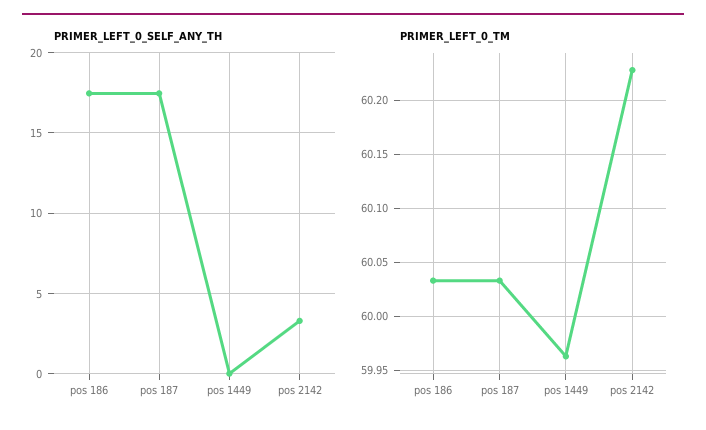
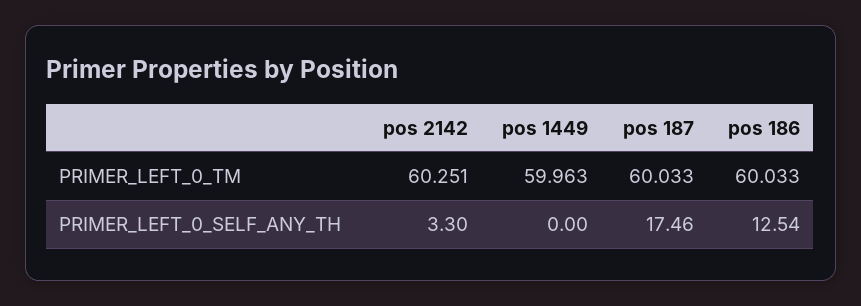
PRIMER_LEFT_0_SELF_ANY_TH, pos 186: 17.5 -> 12.54
PRIMER_LEFT_0_TM, pos 2142: 60.23 -> 60.251

